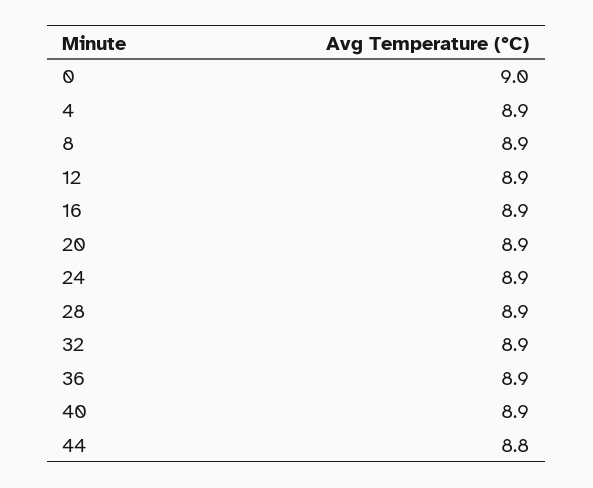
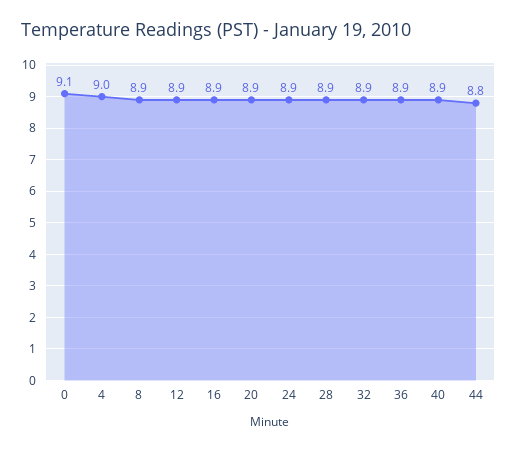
0: 9 -> 9.1
4: 8.9 -> 9

